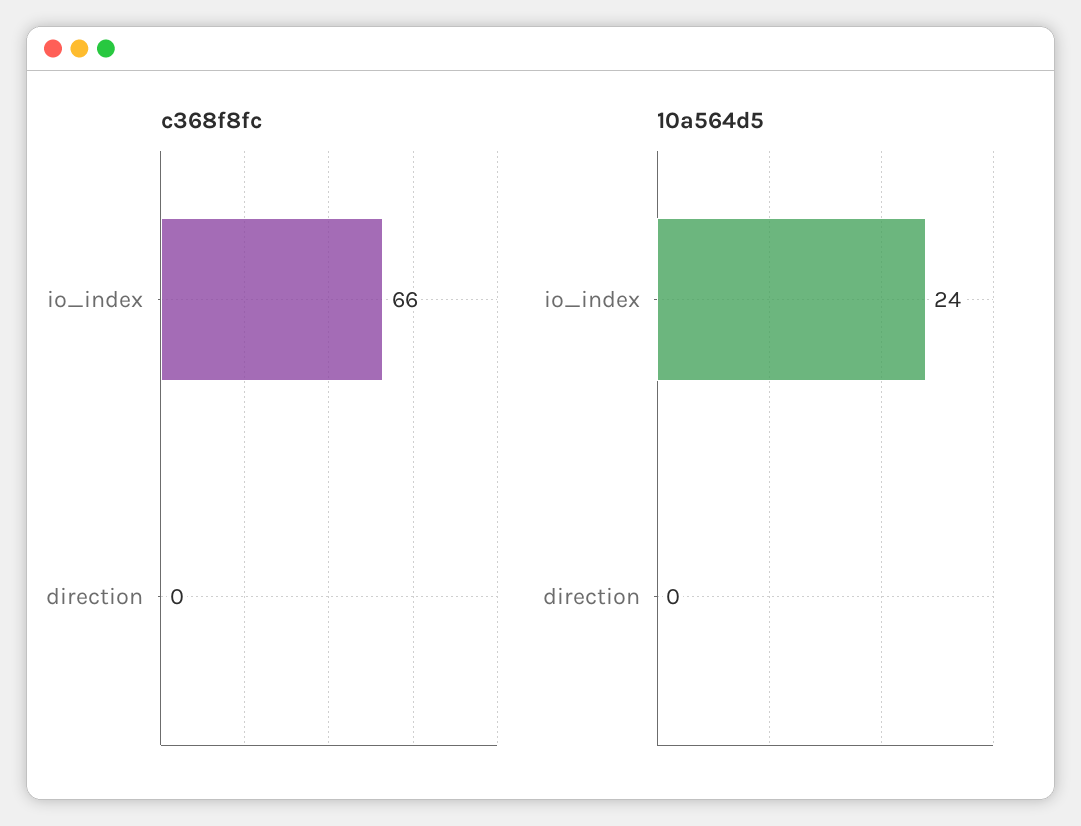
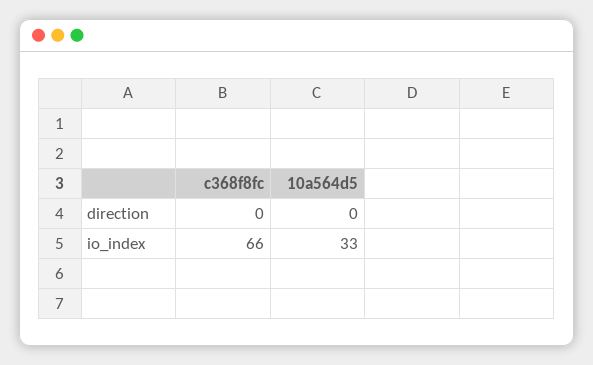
10a564d5, io_index: 24 -> 33

